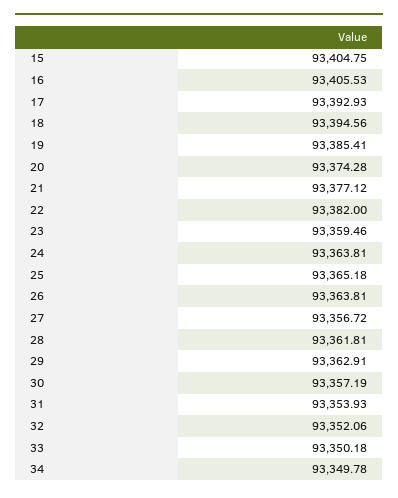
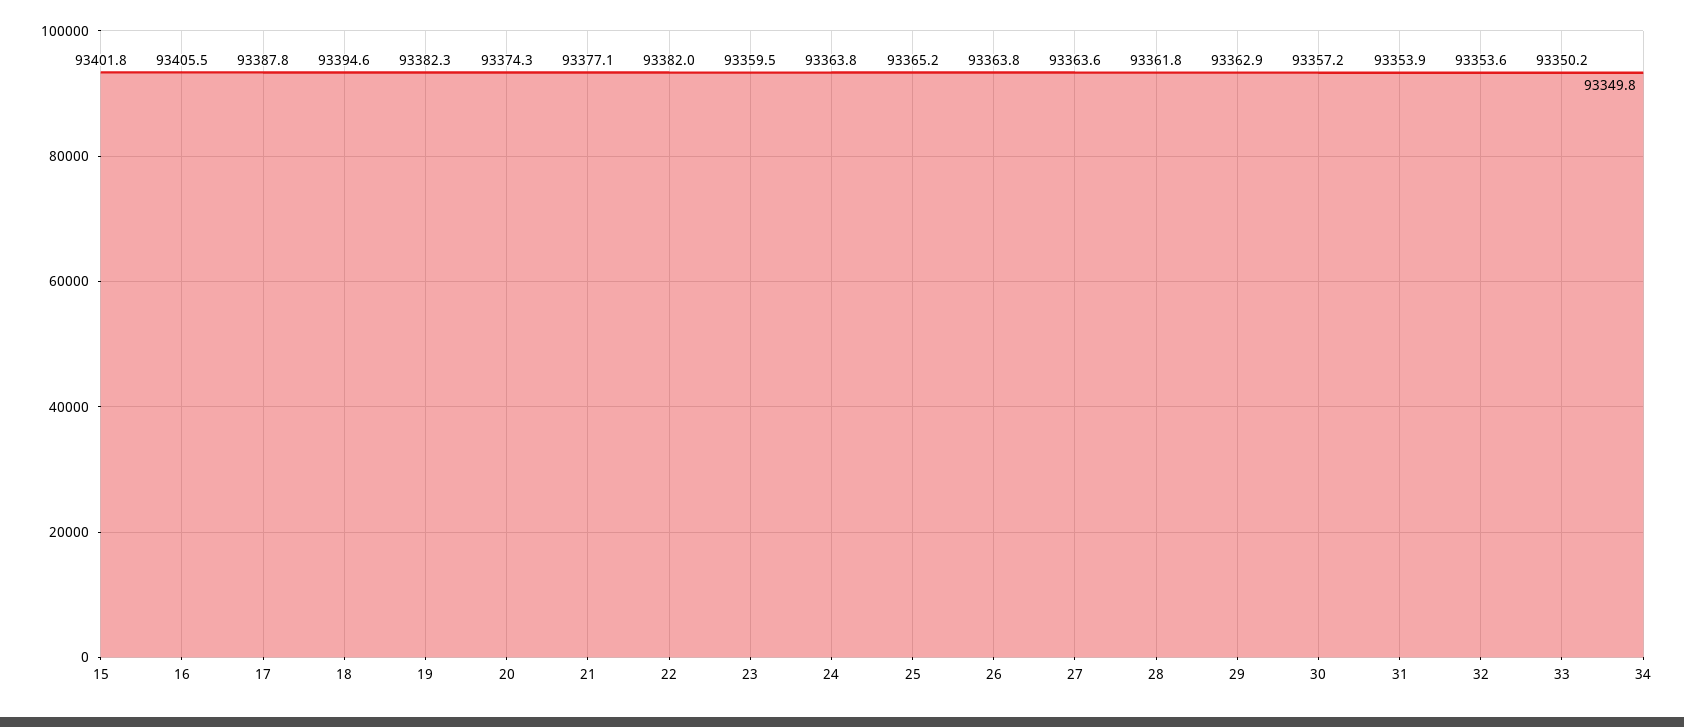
15: 93404.75 -> 93401.8
17: 93392.93 -> 93387.8
19: 93385.41 -> 93382.3
27: 93356.72 -> 93363.6
32: 93352.06 -> 93353.6

